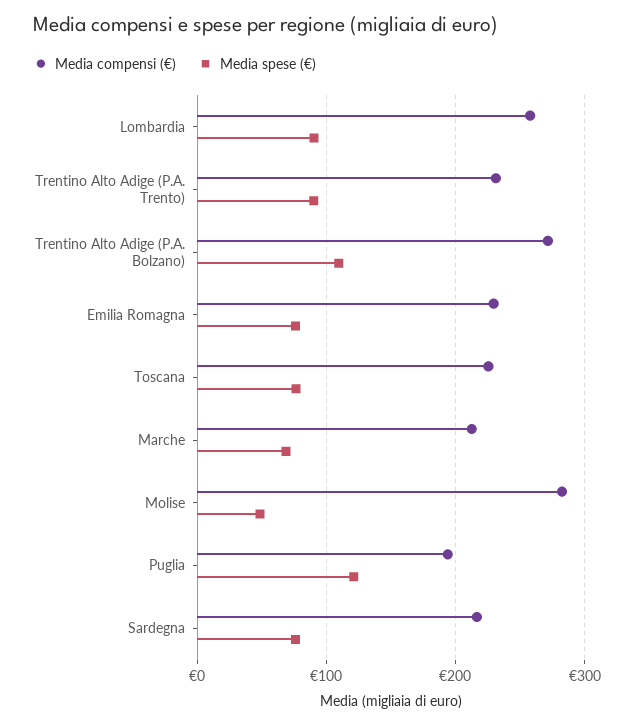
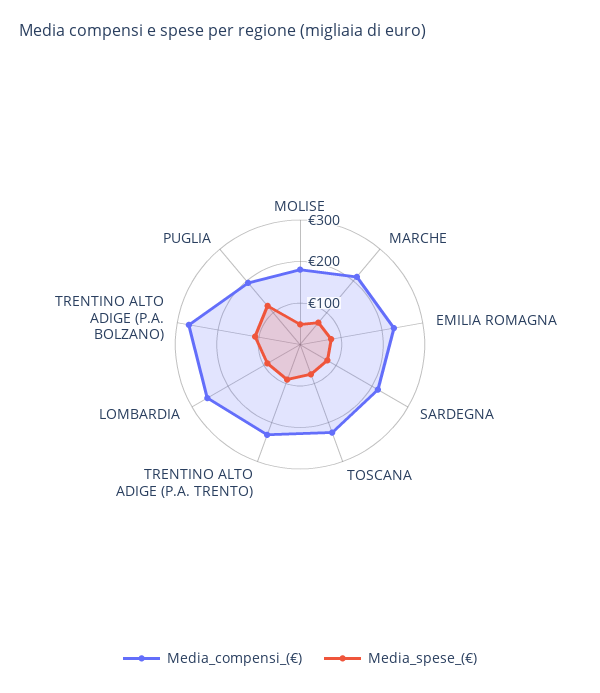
Media compensi (€), Molise: 280 -> 180

